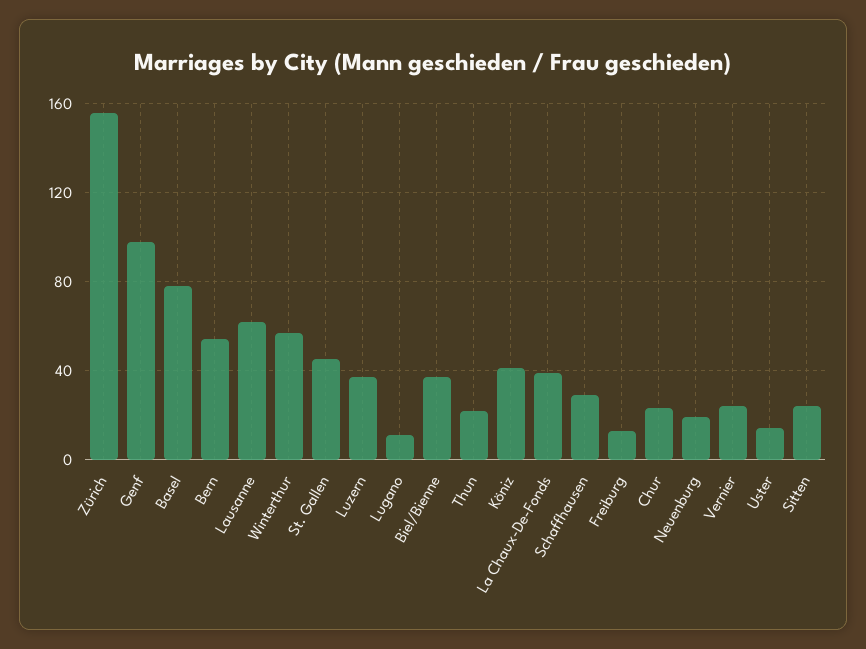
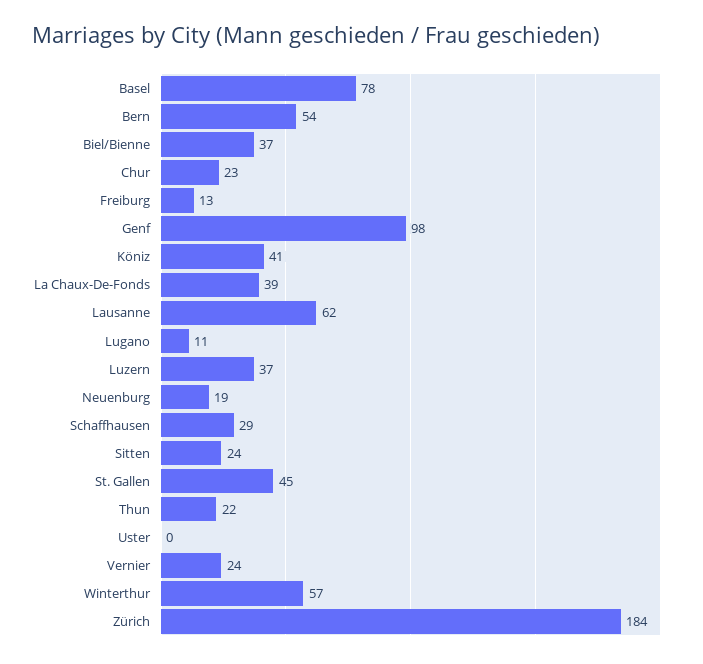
Zürich: 155 -> 184
Uster: 15 -> 0

